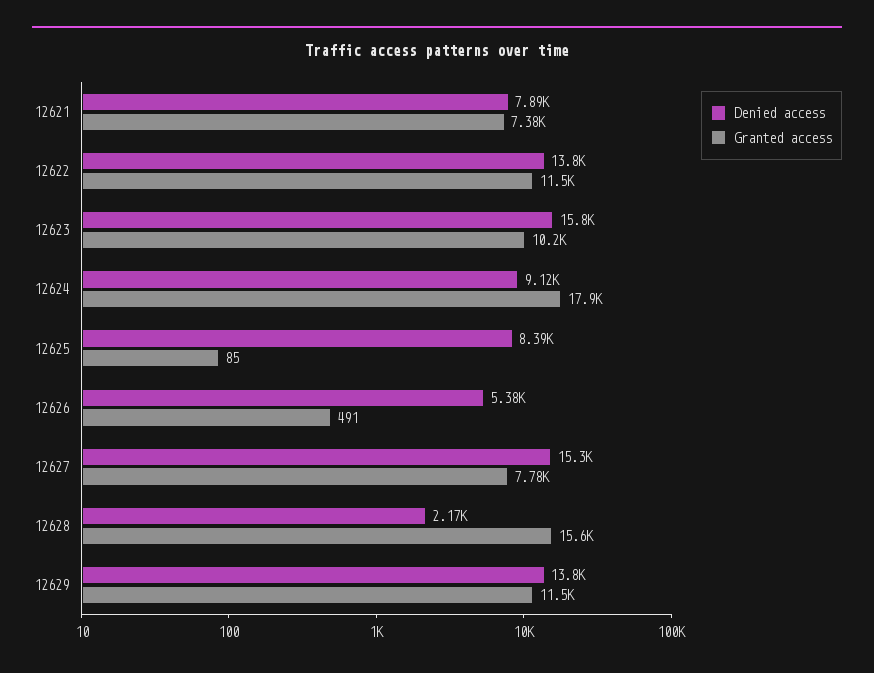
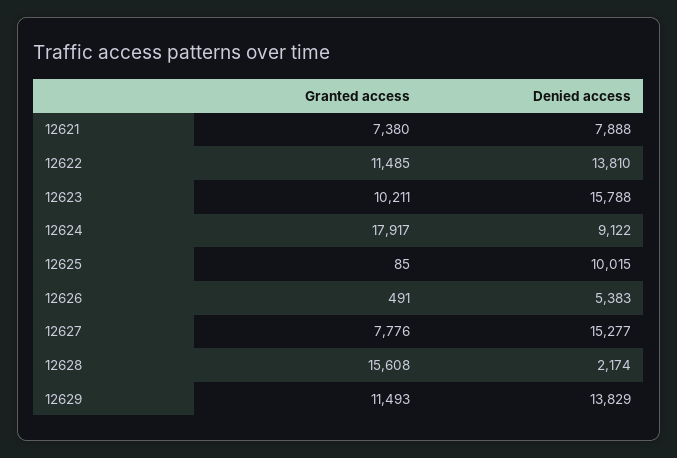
Denied access, 12625: 8390 -> 10015

